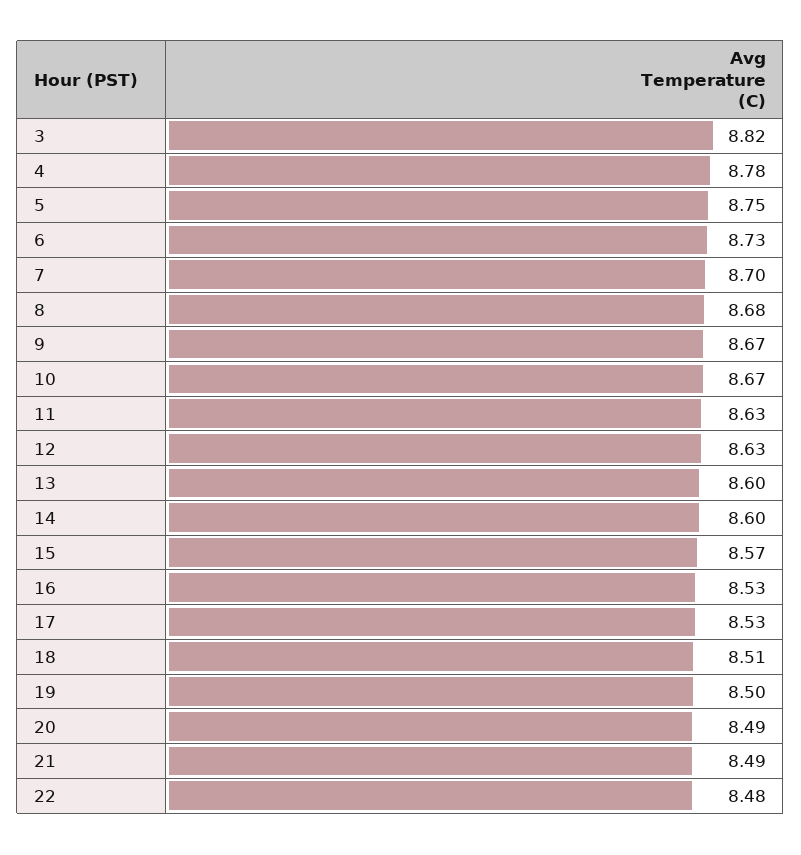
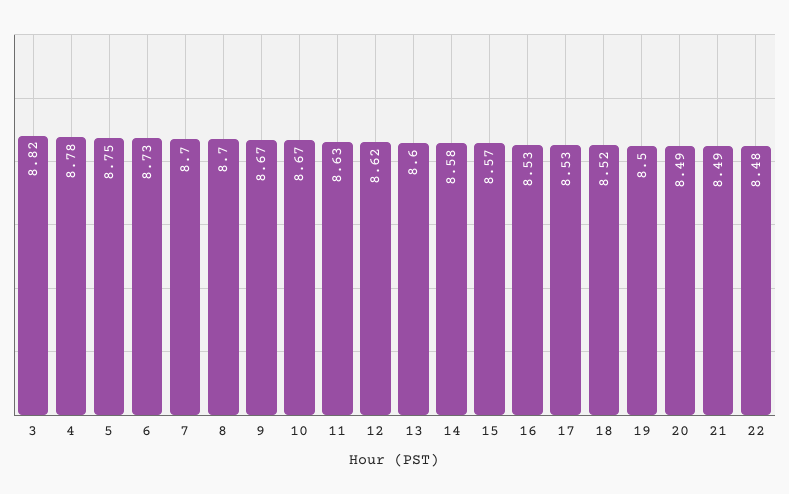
8: 8.68 -> 8.7
12: 8.63 -> 8.62
14: 8.6 -> 8.58
18: 8.51 -> 8.52

